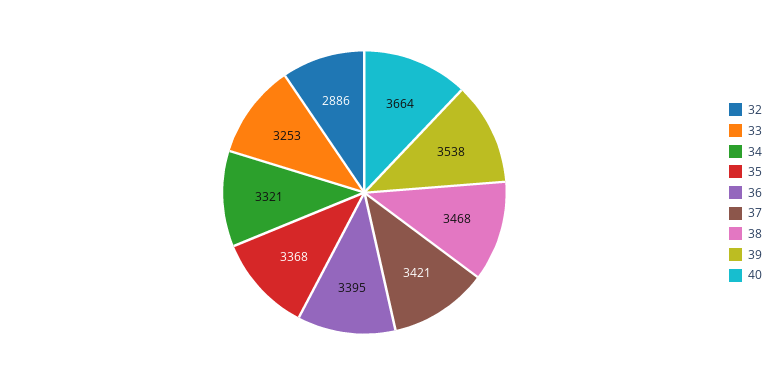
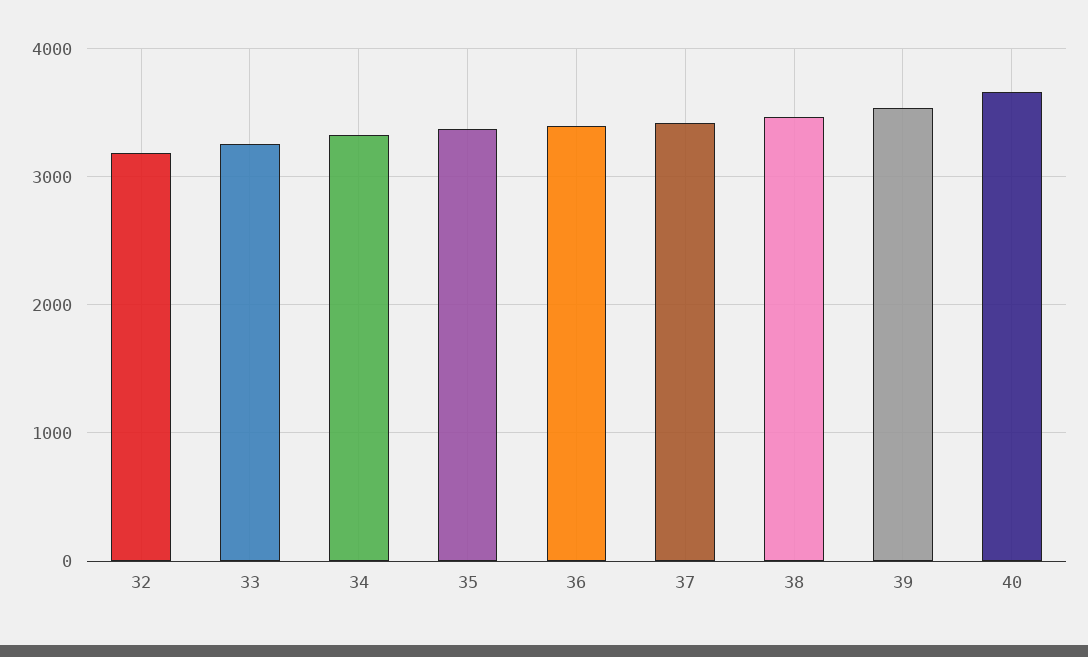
32: 2886 -> 3200

